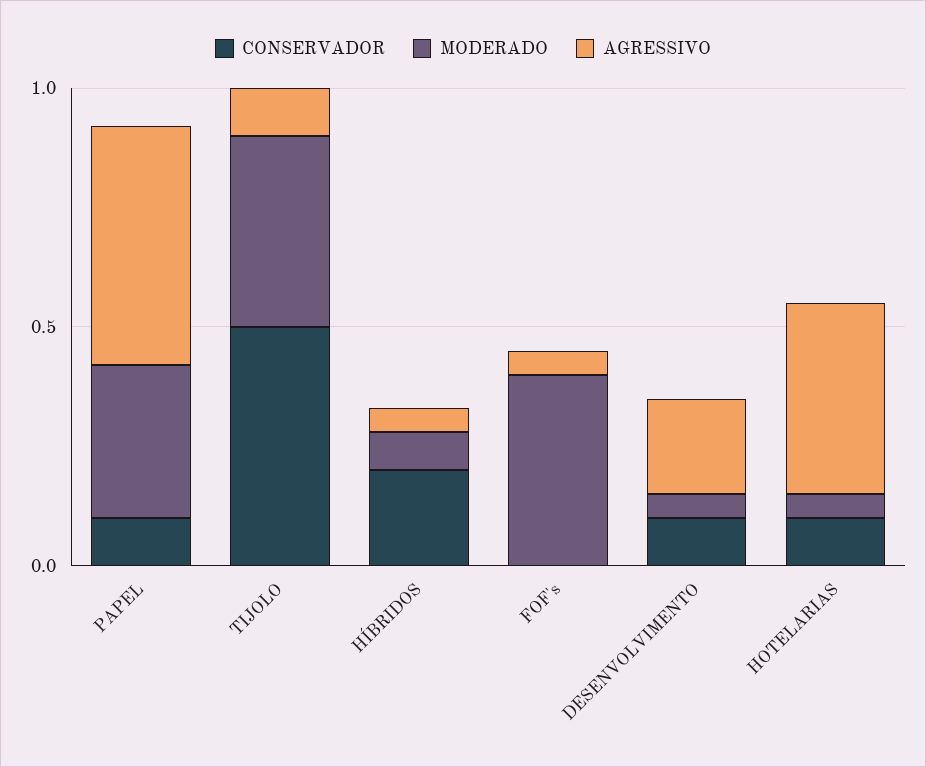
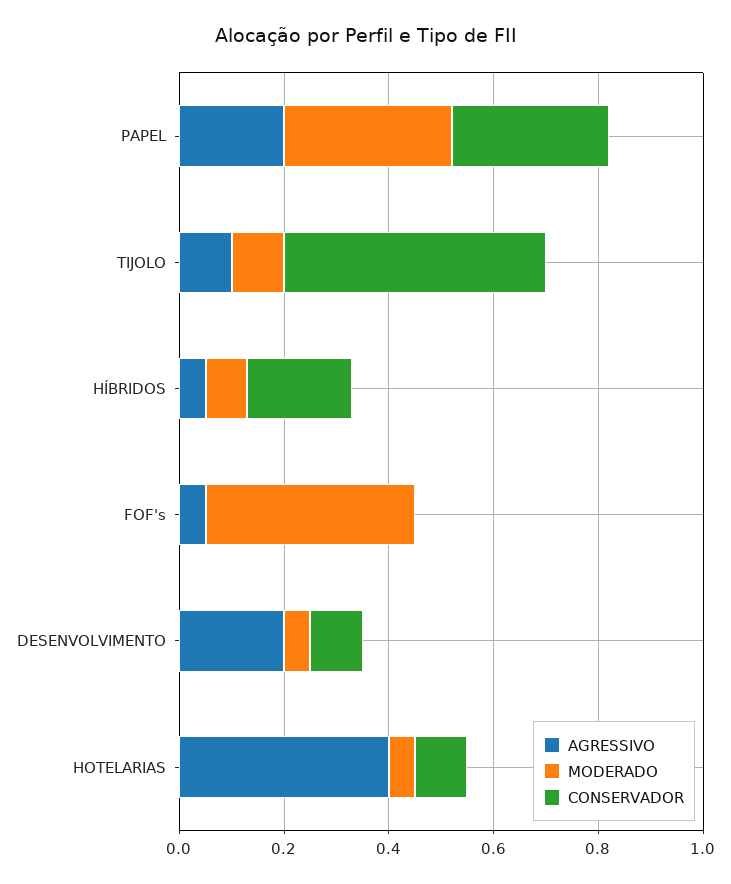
CONSERVADOR, PAPEL: 0.1 -> 0.3
AGRESSIVO, PAPEL: 0.5 -> 0.2
MODERADO, TIJOLO: 0.4 -> 0.1

